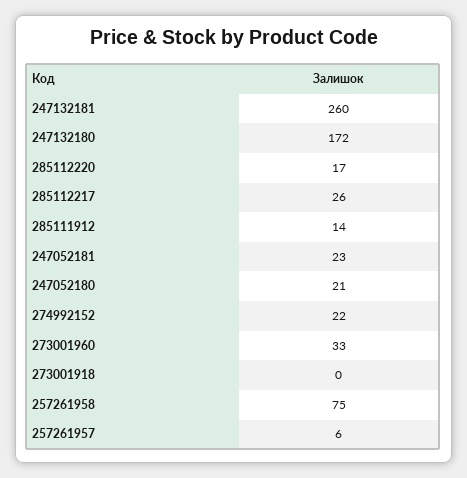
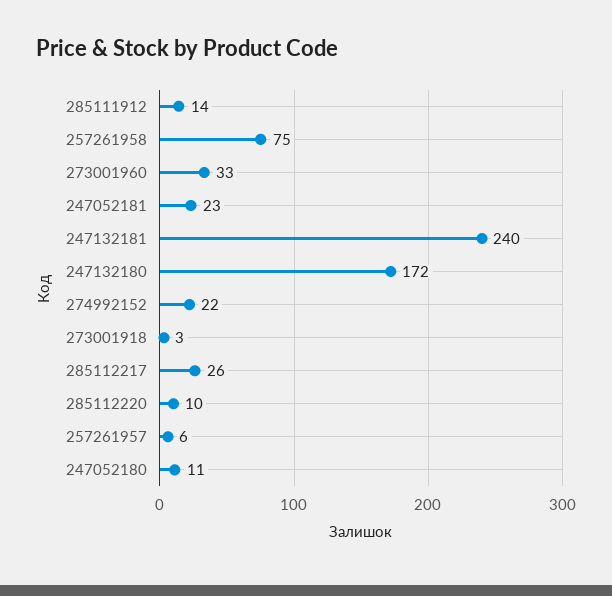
247132181: 260 -> 240
285112220: 17 -> 10
247052180: 21 -> 11
273001918: 0 -> 3

